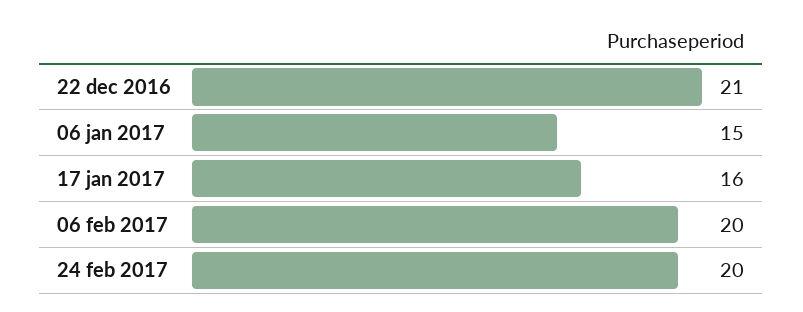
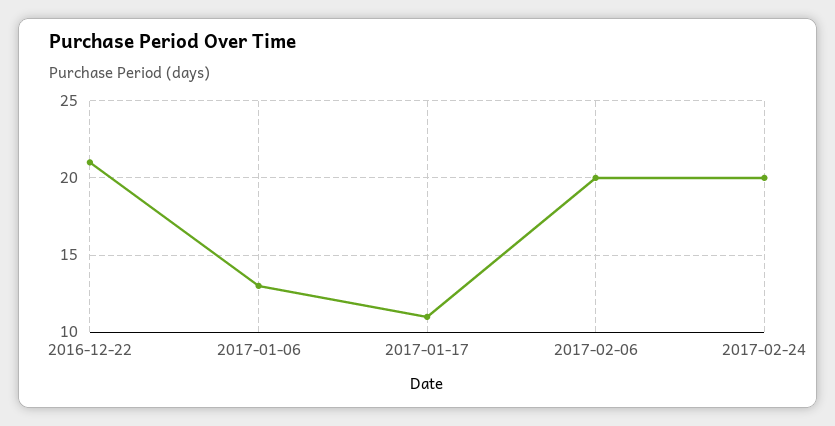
06 jan 2017: 15 -> 13
17 jan 2017: 16 -> 11

